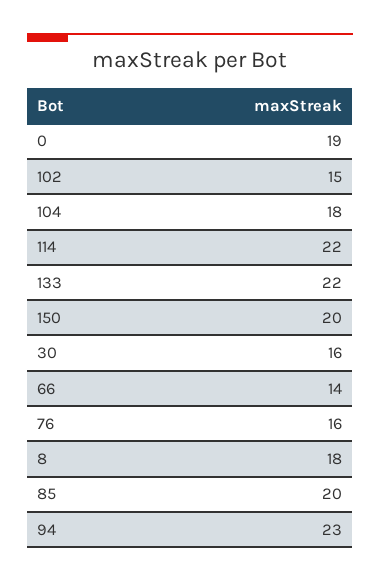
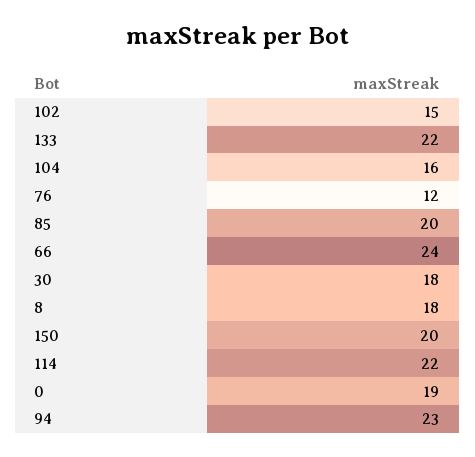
104: 18 -> 16
30: 16 -> 18
66: 14 -> 24
76: 16 -> 12

